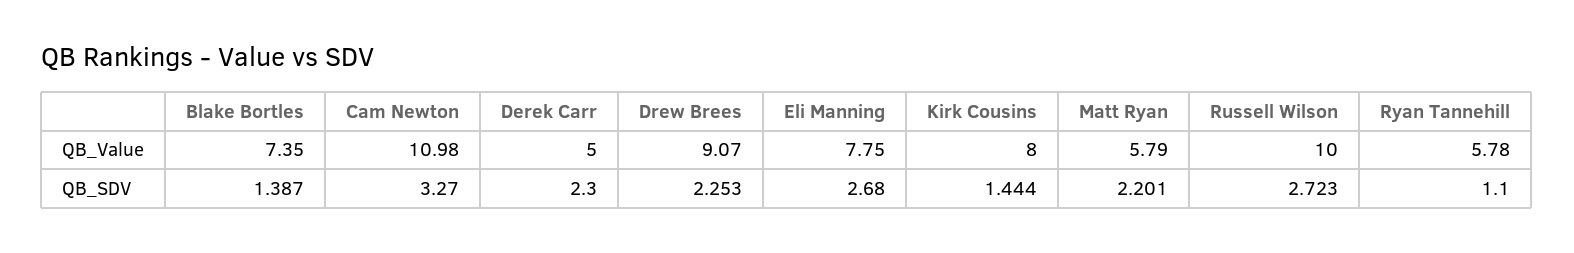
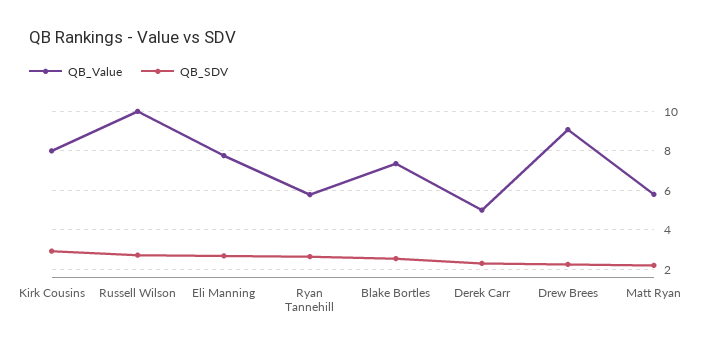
QB_Value, Cam Newton: 10.98 -> none
QB_SDV, Blake Bortles: 1.387 -> 2.5
QB_SDV, Cam Newton: 3.27 -> none
QB_SDV, Kirk Cousins: 1.444 -> 3
QB_SDV, Ryan Tannehill: 1.1 -> 2.5

